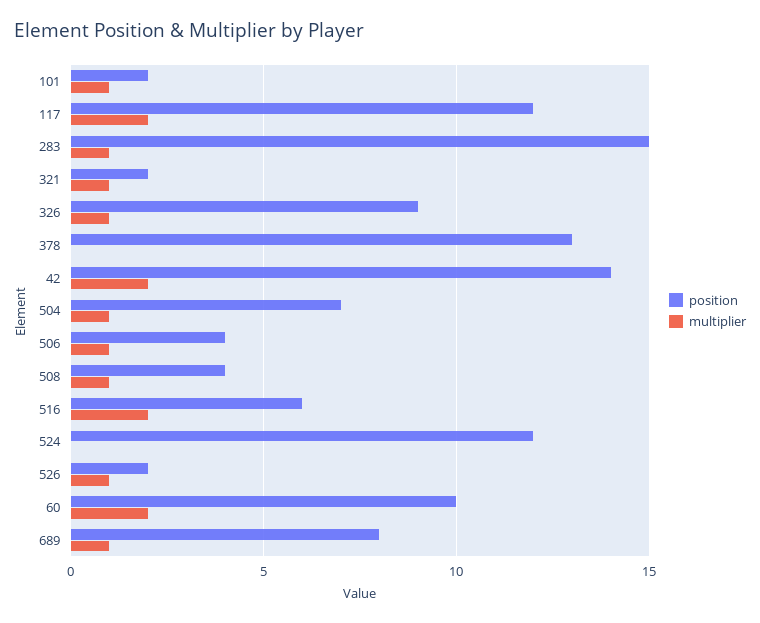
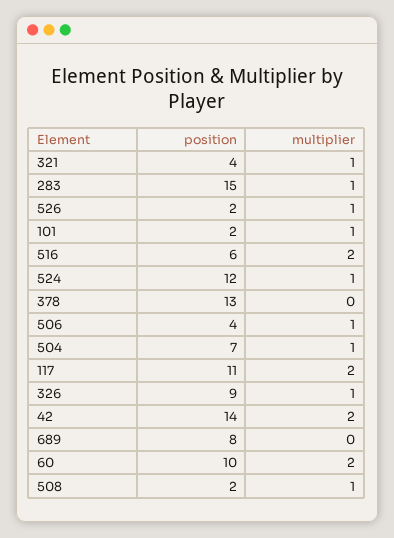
position, 117: 12 -> 11
position, 321: 2 -> 4
position, 508: 4 -> 2
multiplier, 524: 0 -> 1
multiplier, 689: 1 -> 0

